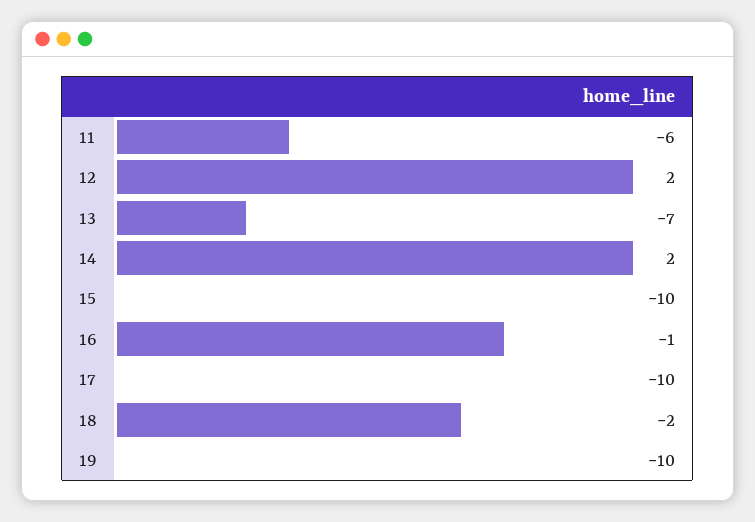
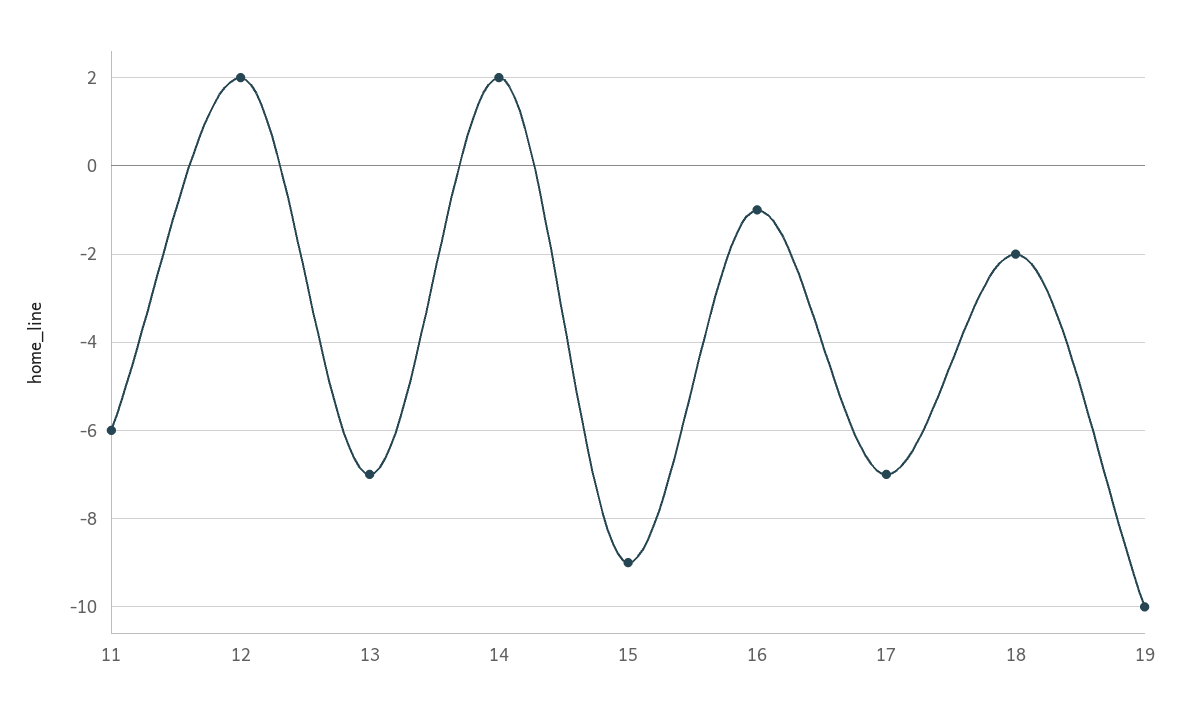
15: -10 -> -9
17: -10 -> -7

